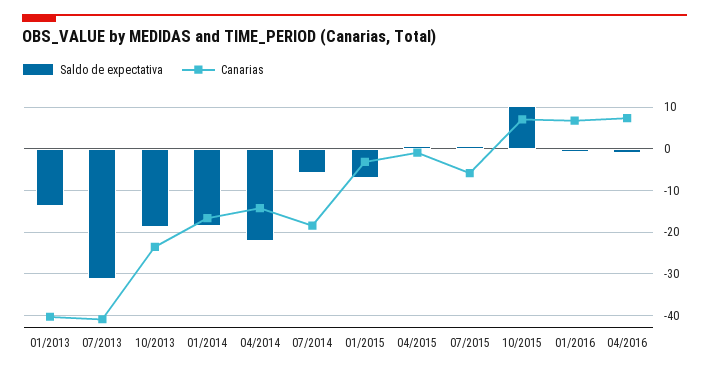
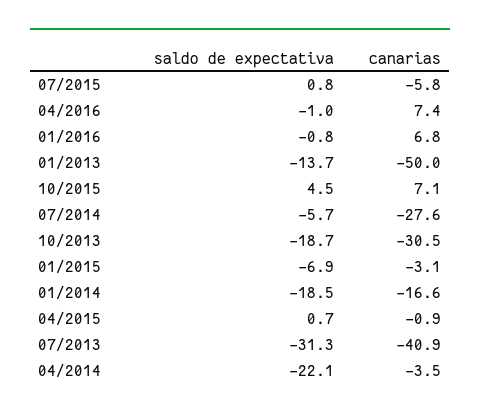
Canarias, 01/2013: -40 -> -50
Canarias, 10/2013: -24 -> -30.5
Canarias, 04/2014: -14 -> -3.5
Canarias, 07/2014: -18 -> -27.6
Saldo de expectativa, 10/2015: 10 -> 4.5

